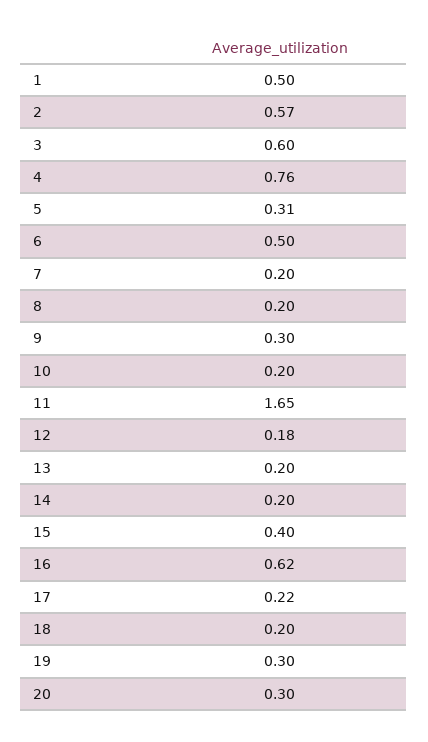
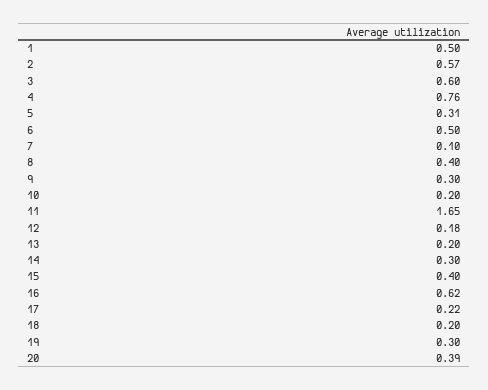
7: 0.2 -> 0.1
8: 0.2 -> 0.4
14: 0.2 -> 0.3
20: 0.3 -> 0.39

